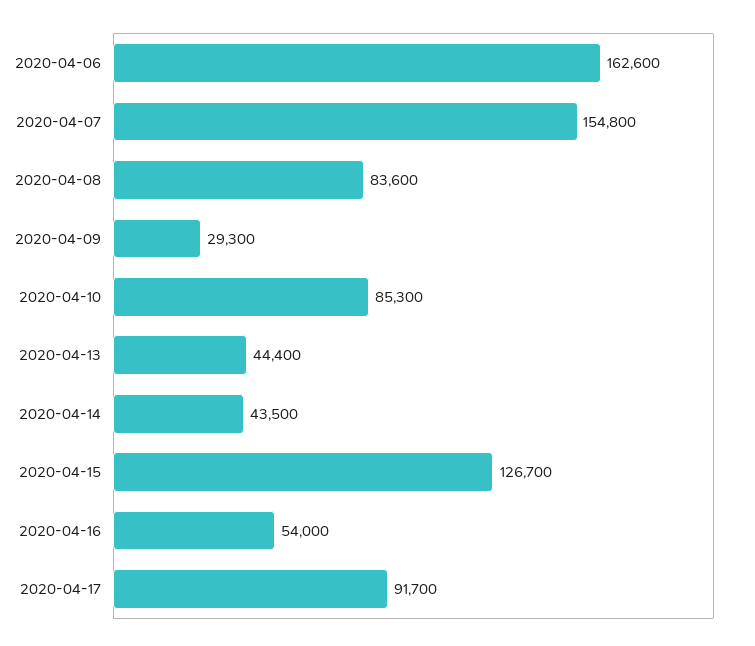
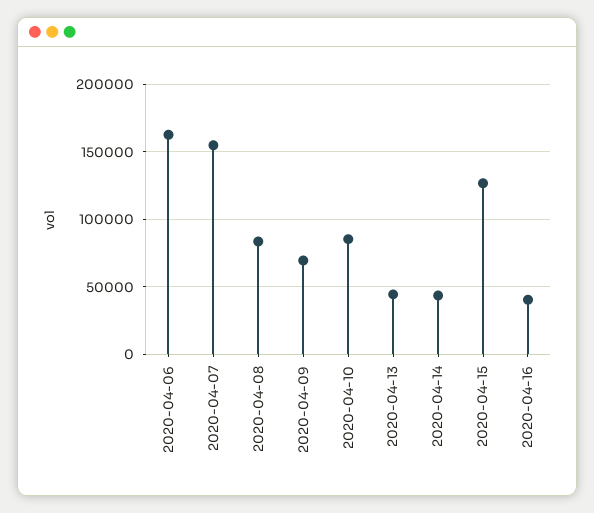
2020-04-09: 29300 -> 70000
2020-04-16: 54000 -> 40000
2020-04-17: 91700 -> none

